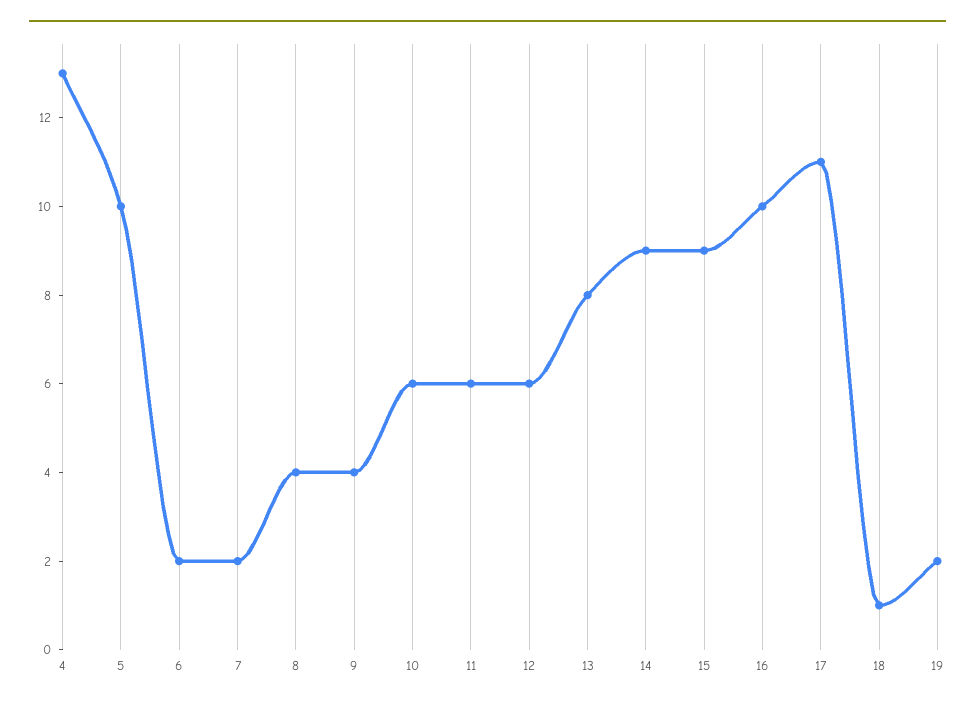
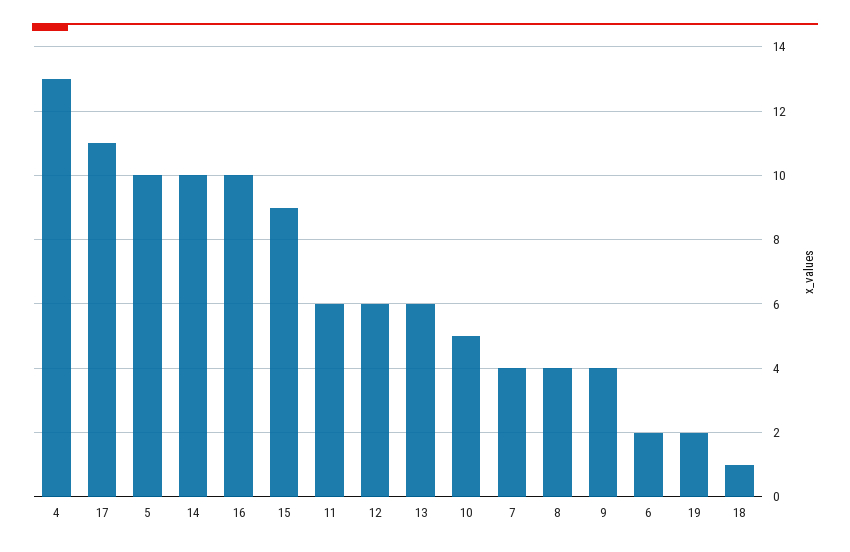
7: 2 -> 4
10: 6 -> 5
13: 8 -> 6
14: 9 -> 10

